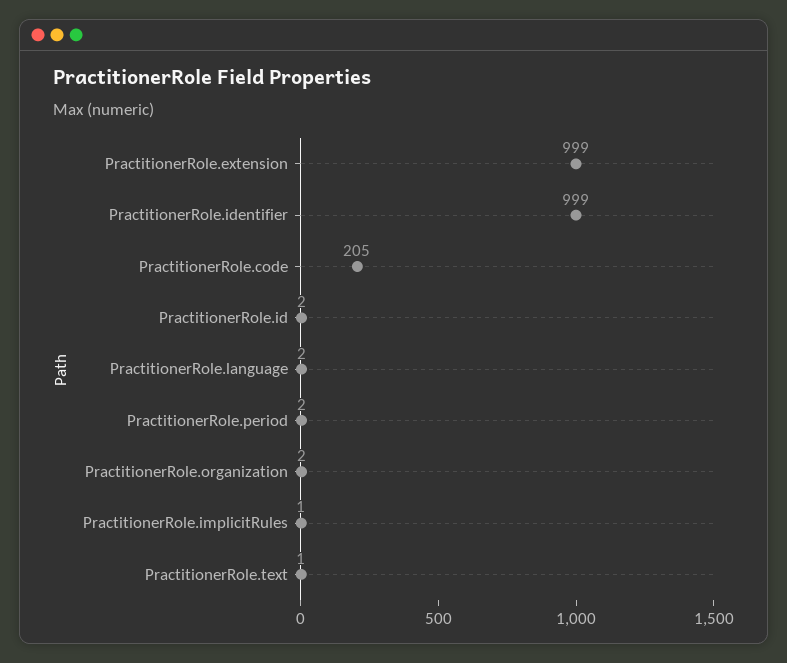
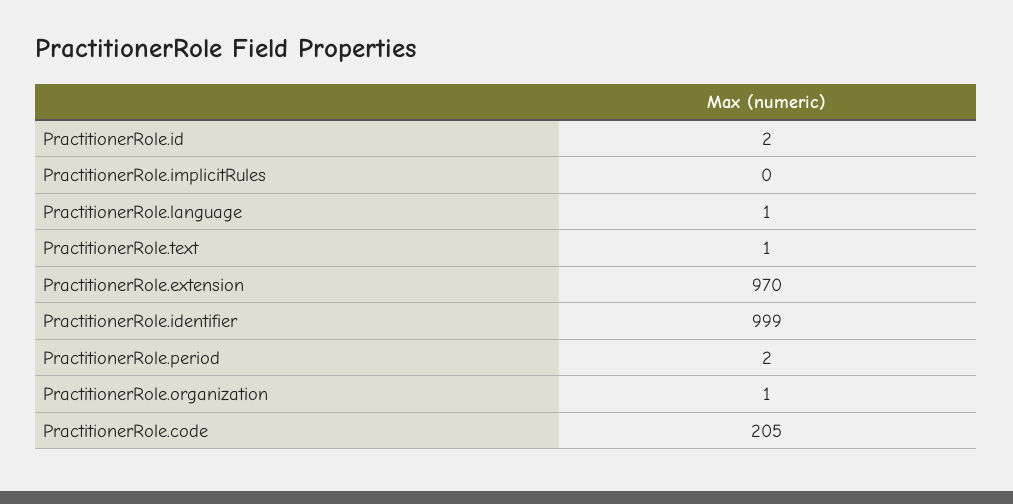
PractitionerRole.extension: 999 -> 970
PractitionerRole.language: 2 -> 1
PractitionerRole.organization: 2 -> 1
PractitionerRole.implicitRules: 1 -> 0

